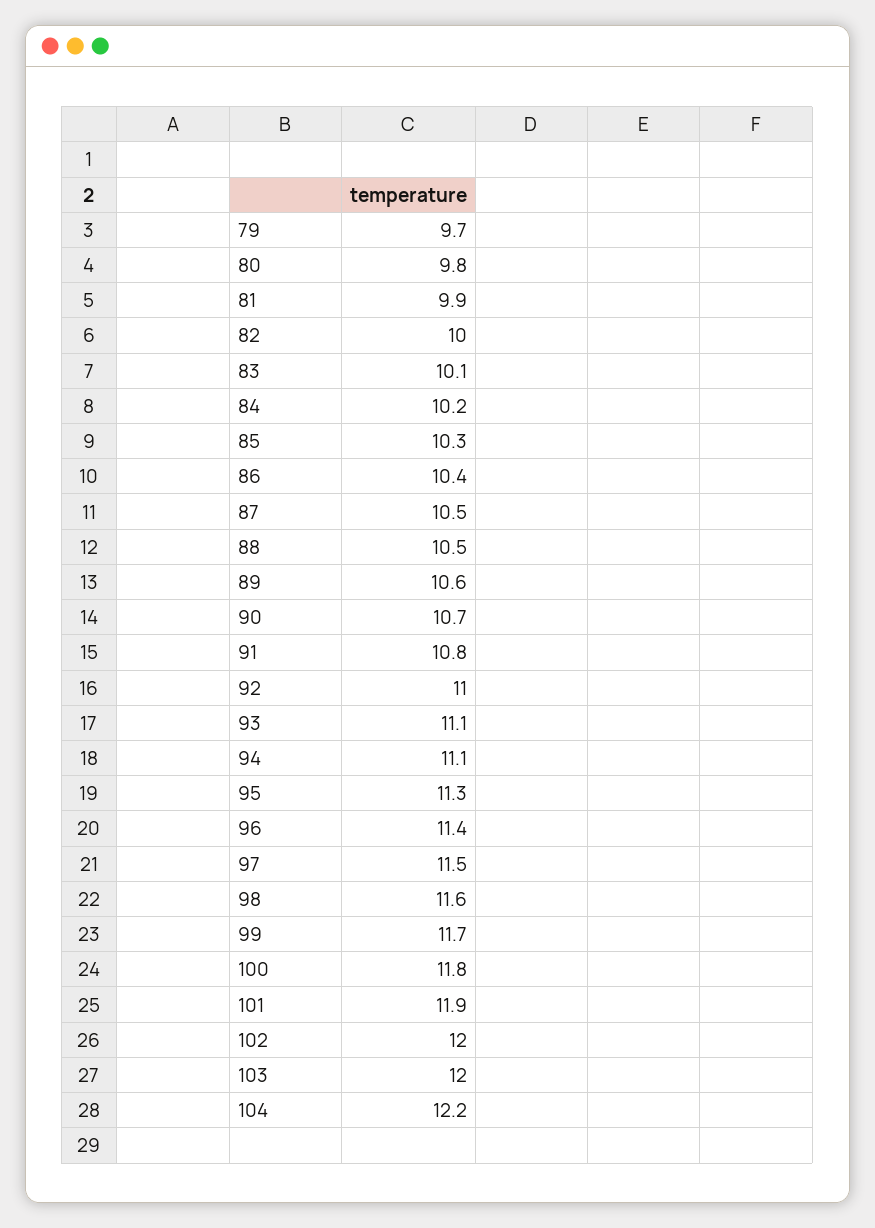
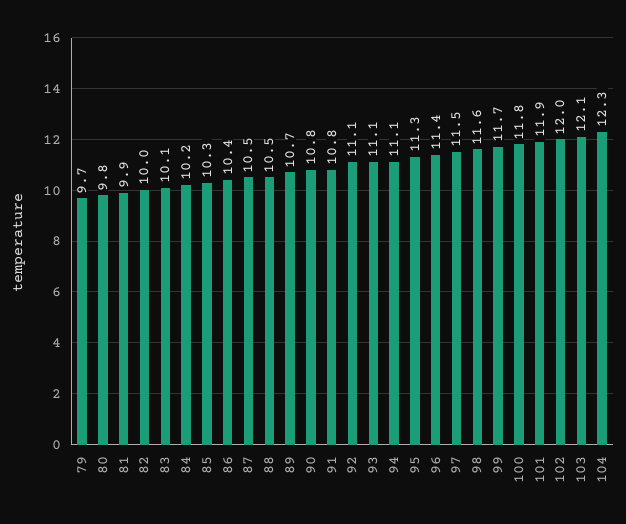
89: 10.6 -> 10.7
90: 10.7 -> 10.8
92: 11 -> 11.1
103: 12 -> 12.1
104: 12.2 -> 12.3

